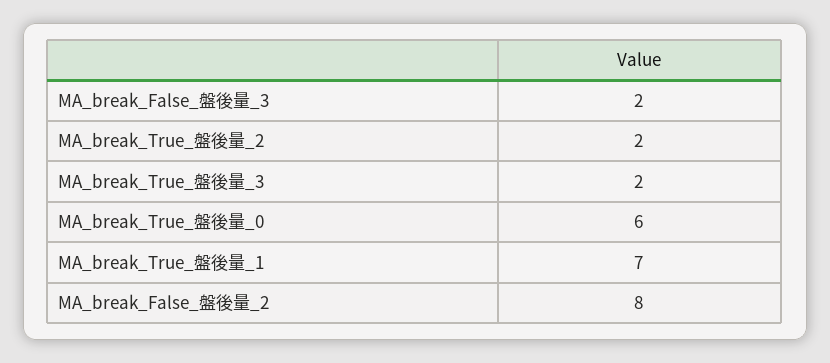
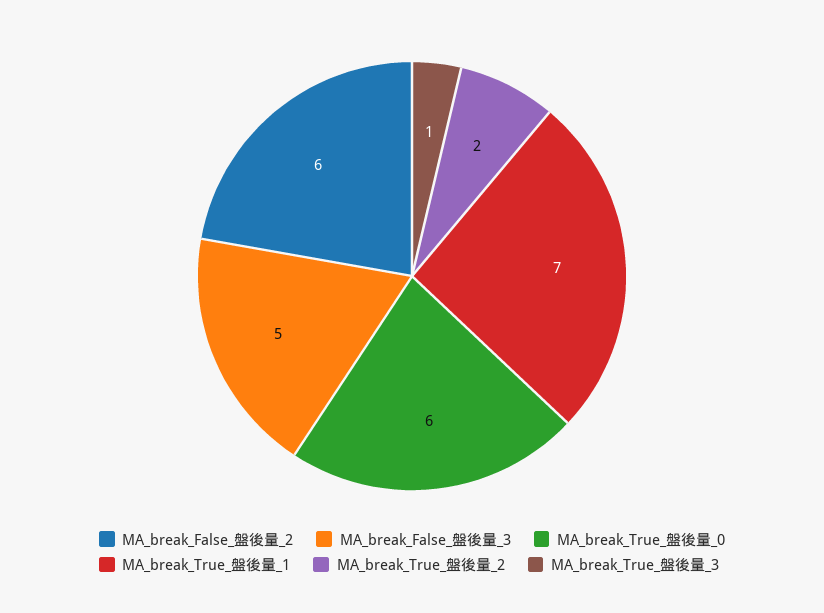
MA_break_False_盤後量_3: 2 -> 5
MA_break_True_盤後量_3: 2 -> 1
MA_break_False_盤後量_2: 8 -> 6

